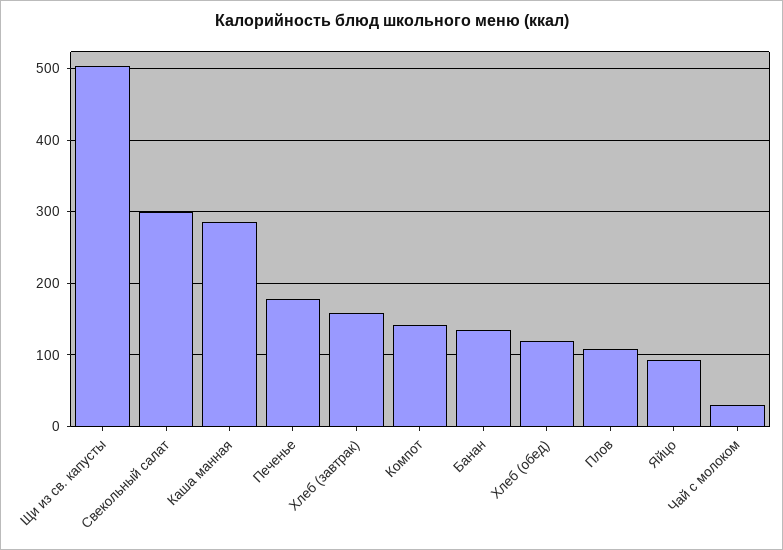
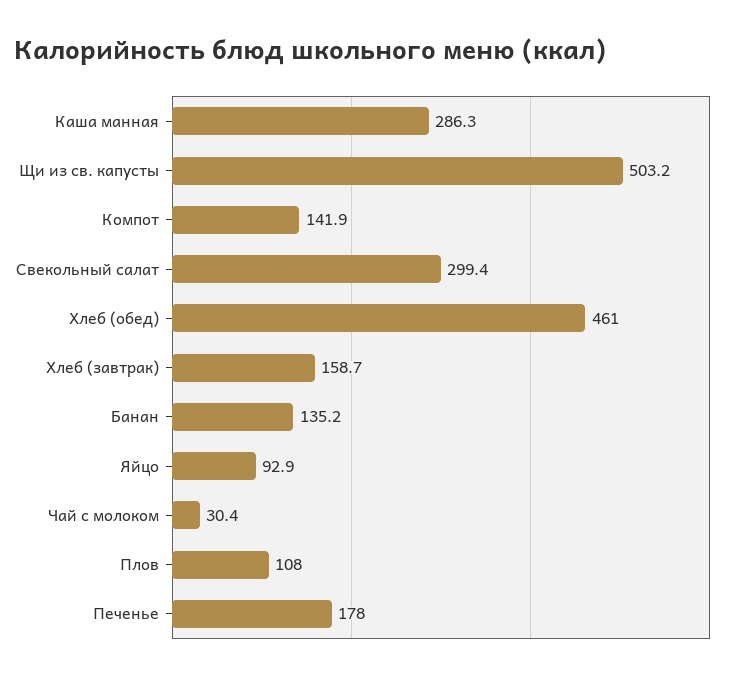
Хлеб (обед): 120 -> 461

